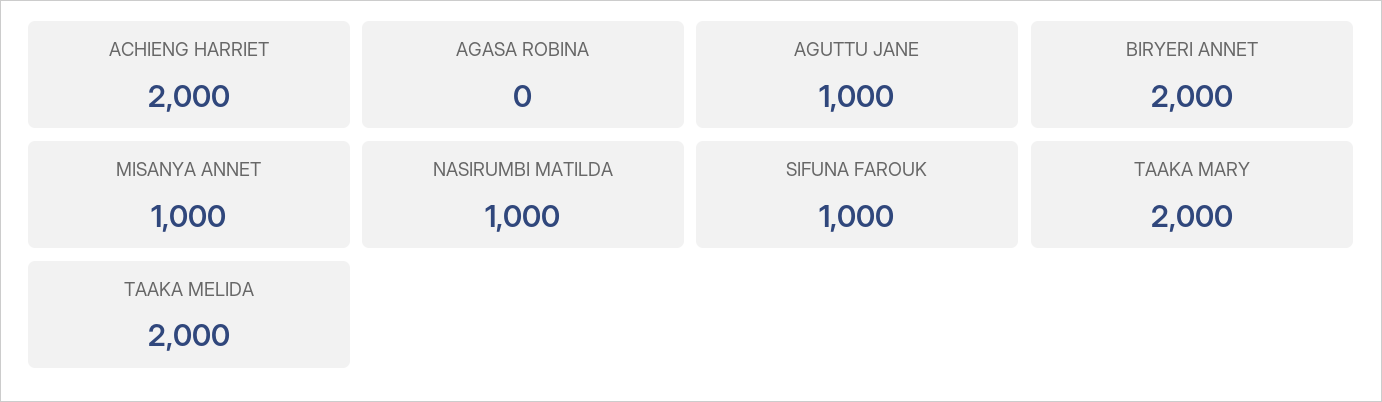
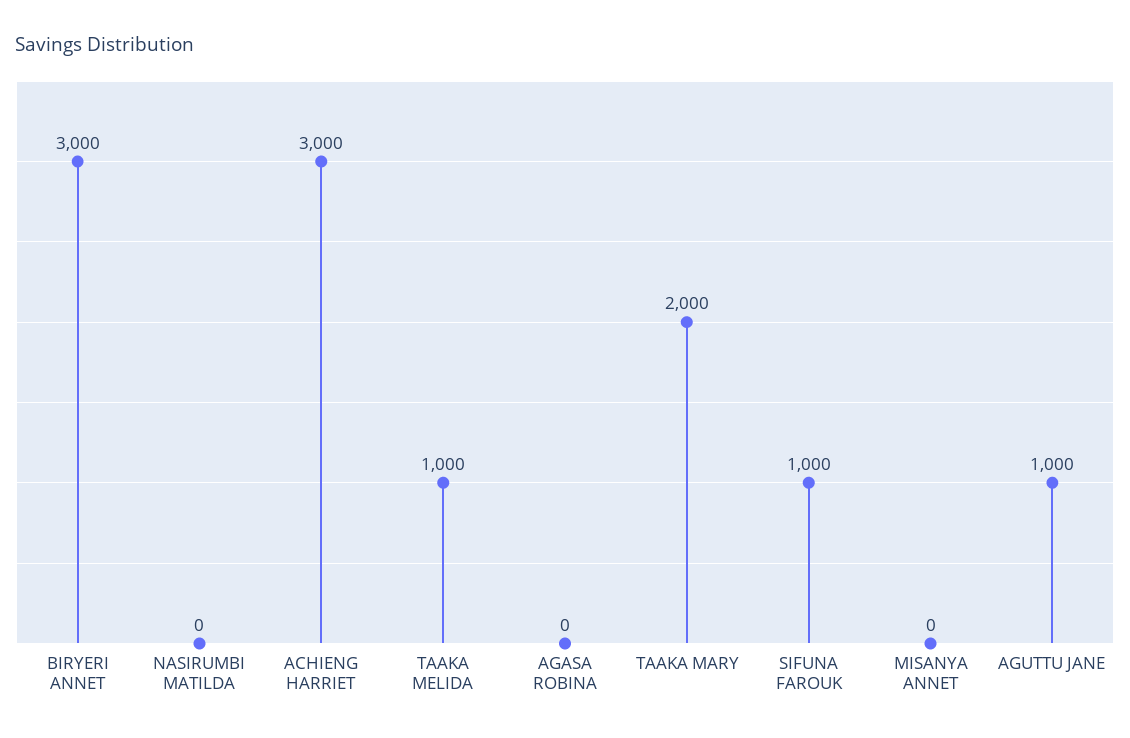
ACHIENG HARRIET: 2000 -> 3000
BIRYERI ANNET: 2000 -> 3000
MISANYA ANNET: 1000 -> 0
NASIRUMBI MATILDA: 1000 -> 0
TAAKA MELIDA: 2000 -> 1000

